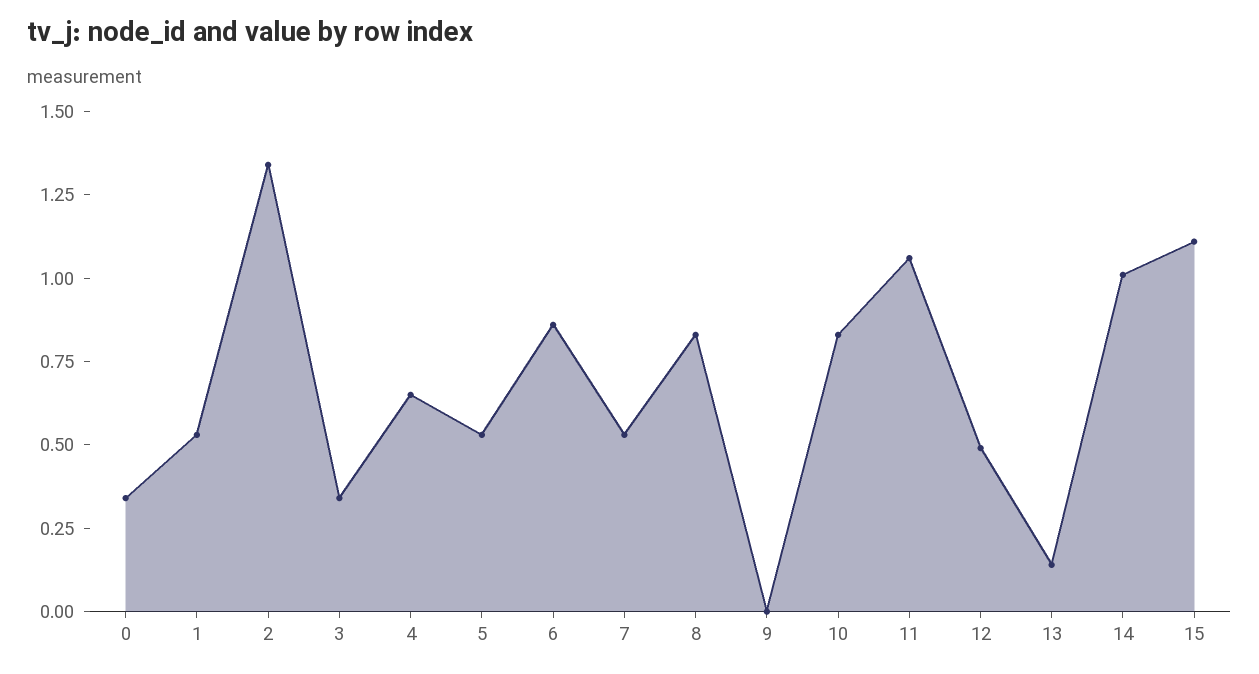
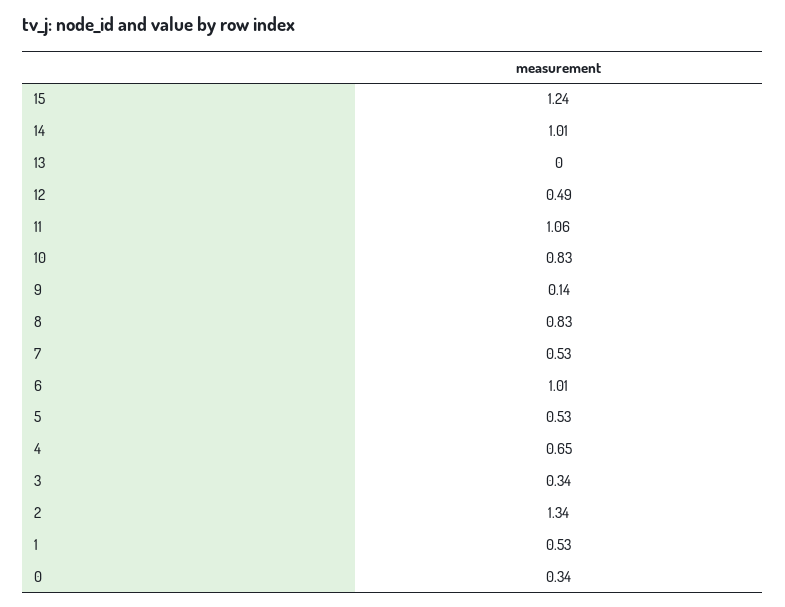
6: 0.85 -> 1.01
9: 0 -> 0.14
13: 0.15 -> 0
15: 1.1 -> 1.24

